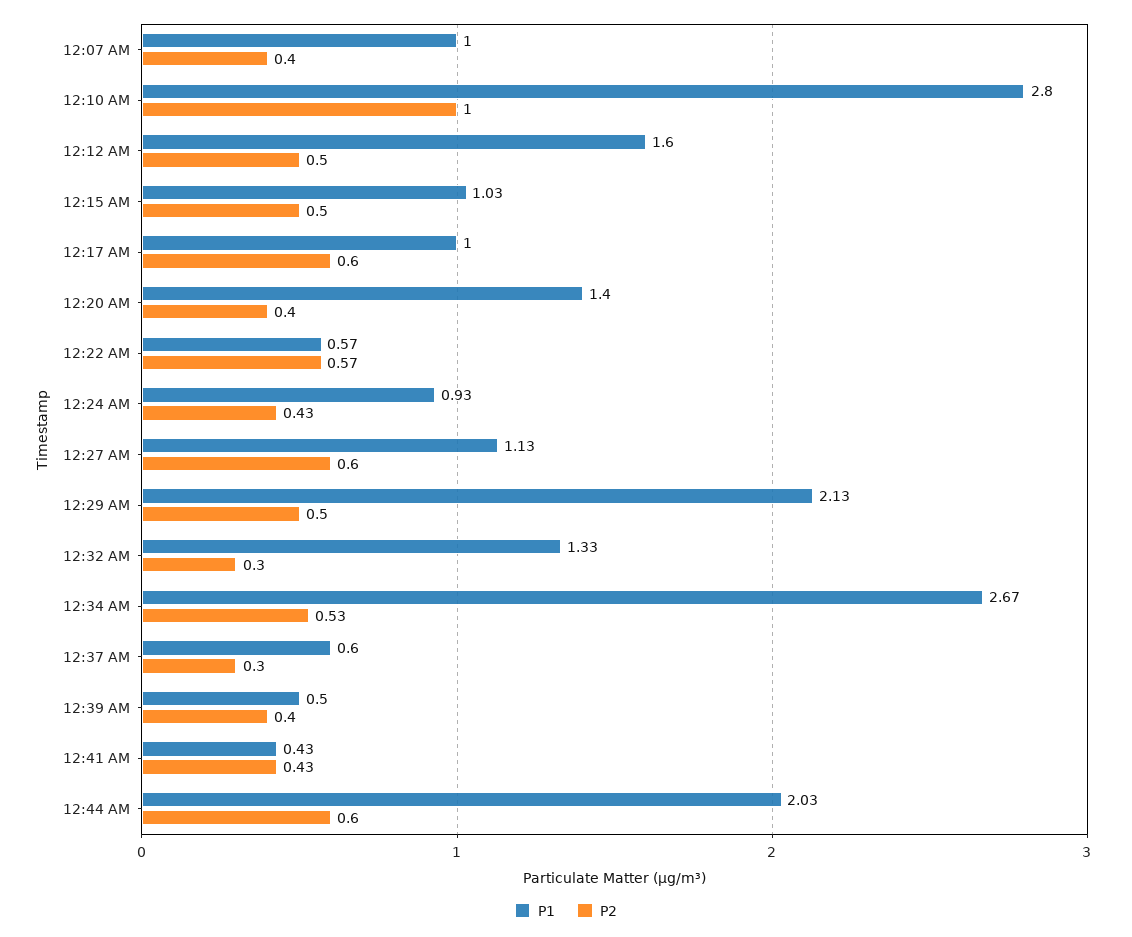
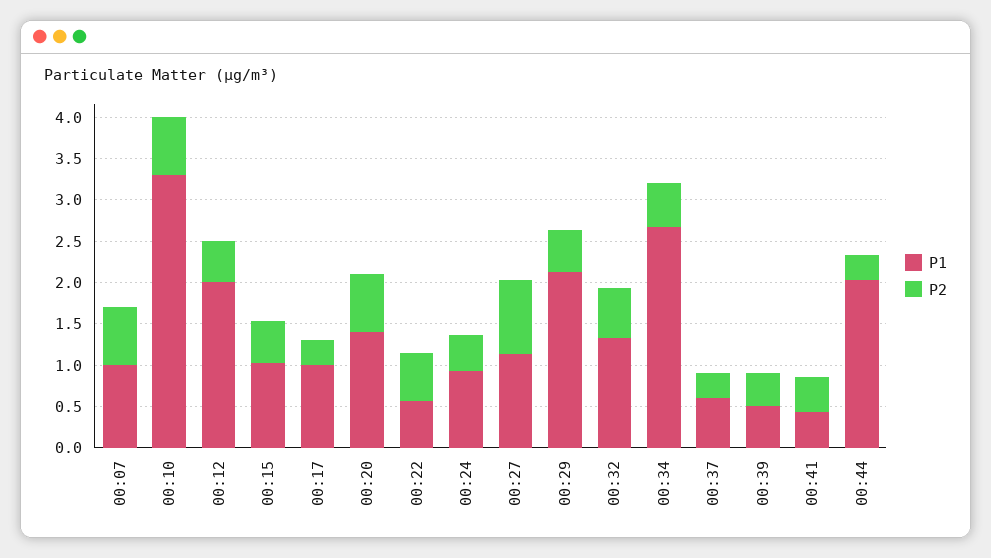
P2, 12:07 AM: 0.4 -> 0.7
P1, 12:10 AM: 2.8 -> 3.3
P2, 12:10 AM: 1 -> 0.7
P1, 12:12 AM: 1.6 -> 2
P2, 12:17 AM: 0.6 -> 0.3
P2, 12:20 AM: 0.4 -> 0.7
P2, 12:27 AM: 0.6 -> 0.9
P2, 12:32 AM: 0.3 -> 0.6
P2, 12:44 AM: 0.6 -> 0.3

